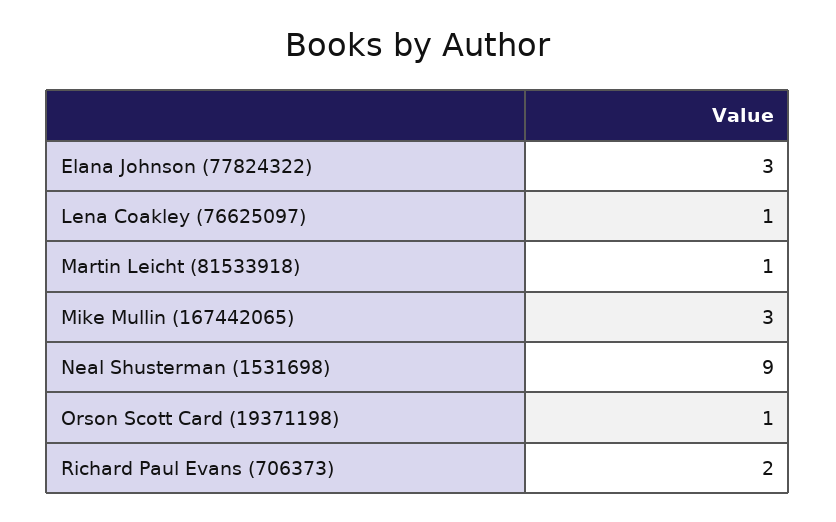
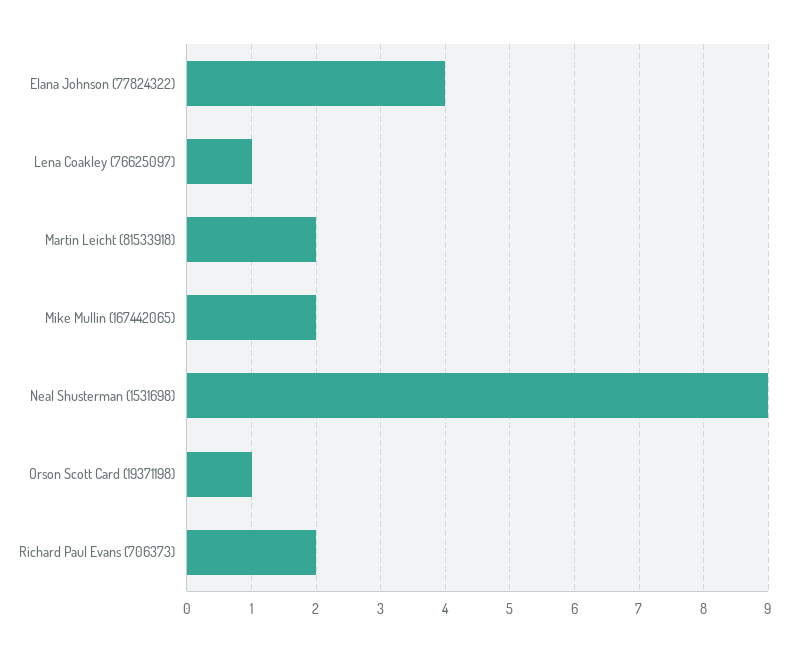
Elana Johnson (77824322): 3 -> 4
Martin Leicht (81533918): 1 -> 2
Mike Mullin (167442065): 3 -> 2

